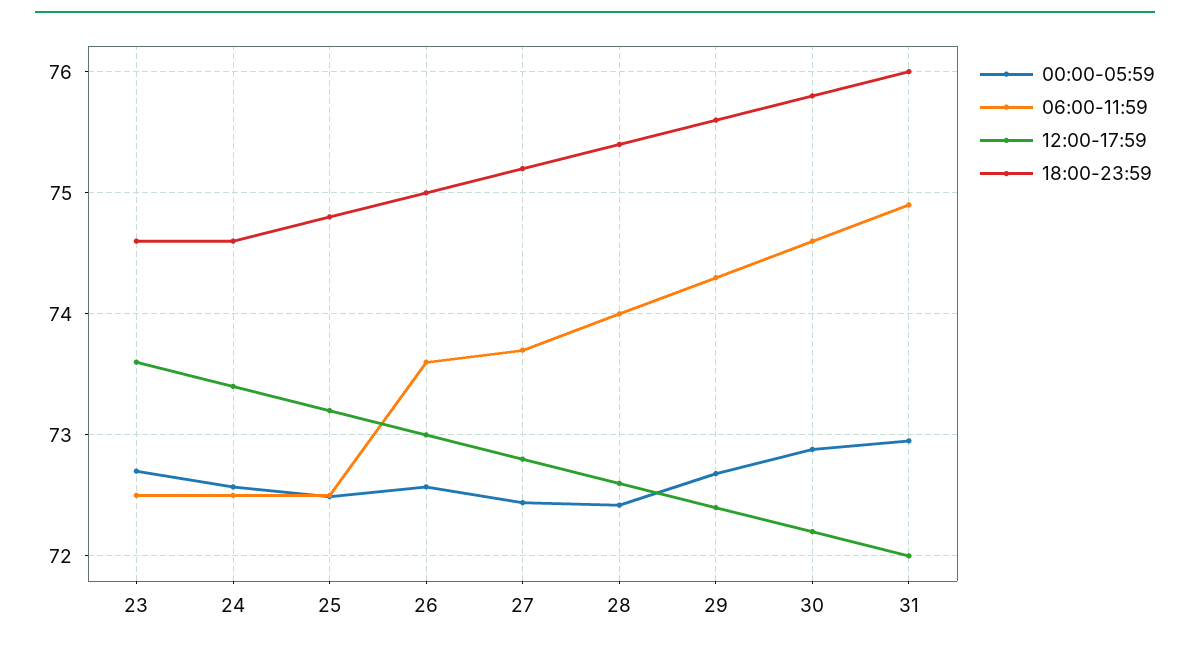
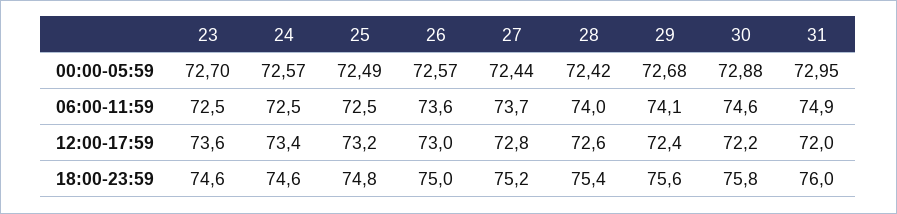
06:00-11:59, 29: 74.3 -> 74.1

